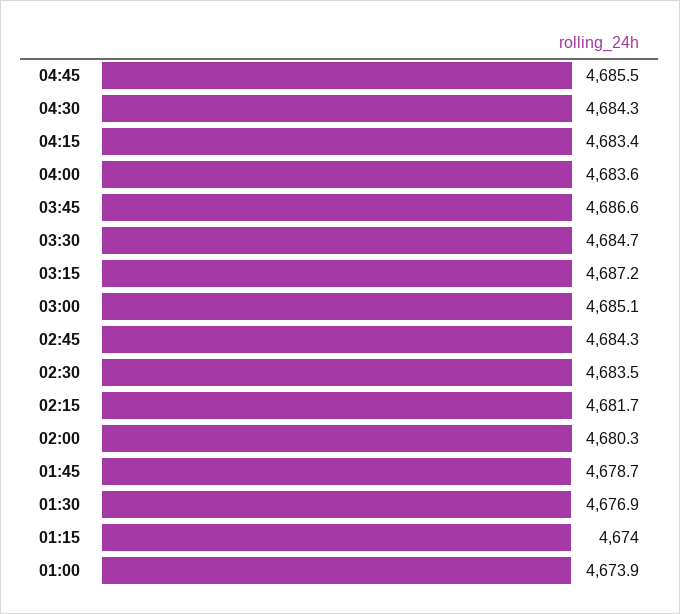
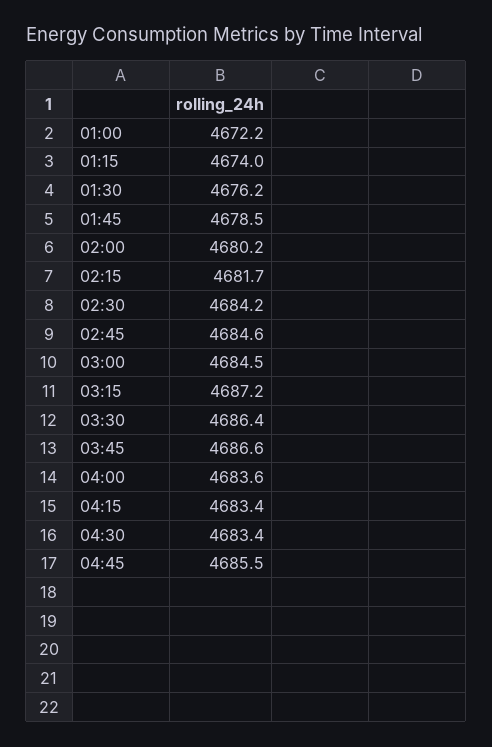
04:30: 4684.3 -> 4683.4
03:30: 4684.7 -> 4686.4
03:00: 4685.1 -> 4684.5
02:45: 4684.3 -> 4684.6
02:30: 4683.5 -> 4684.2
02:00: 4680.3 -> 4680.2
01:45: 4678.7 -> 4678.5
01:30: 4676.9 -> 4676.2
01:00: 4673.9 -> 4672.2

